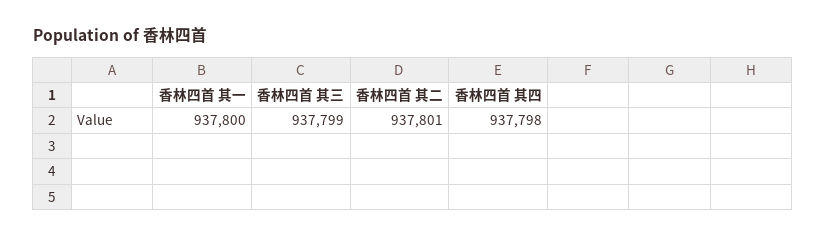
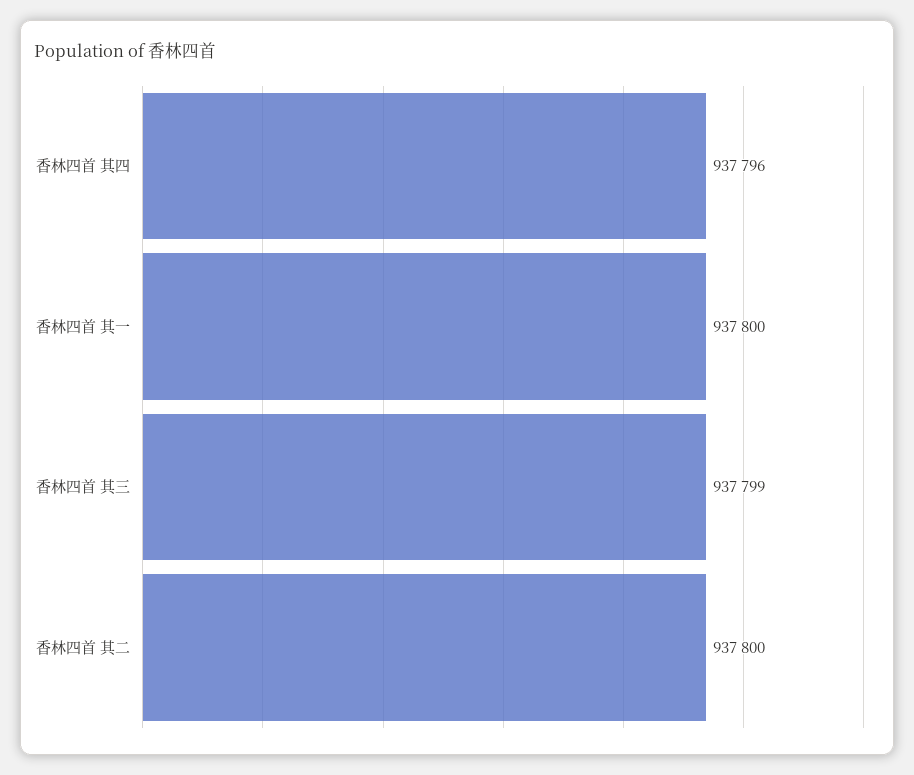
香林四首 其二: 937801 -> 937800
香林四首 其四: 937798 -> 937796

